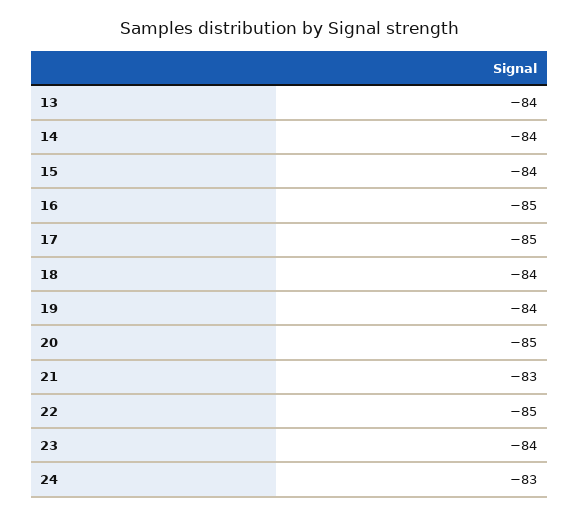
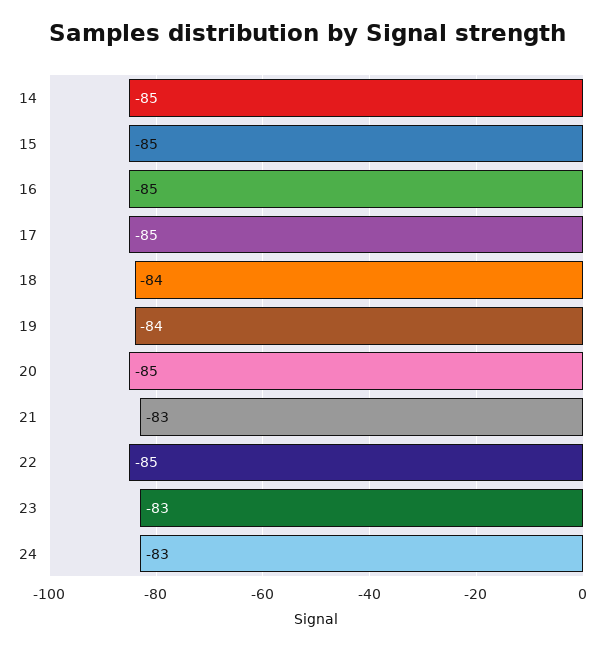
13: -84 -> none
14: -84 -> -85
15: -84 -> -85
23: -84 -> -83

